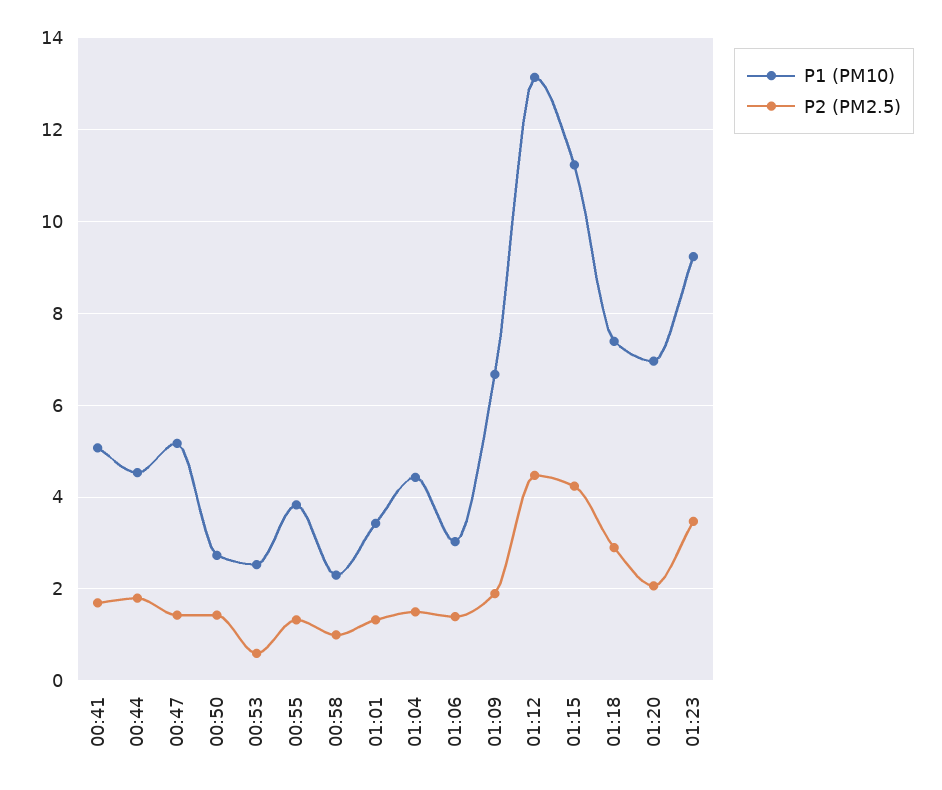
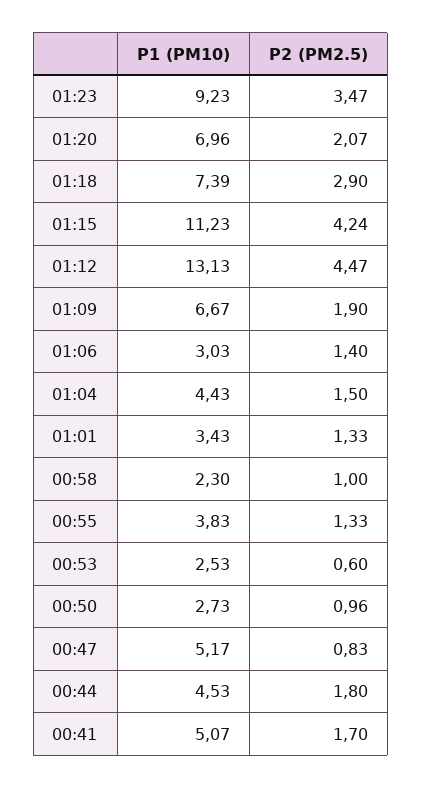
P2 (PM2.5), 00:47: 1.4 -> 0.83
P2 (PM2.5), 00:50: 1.4 -> 0.96

